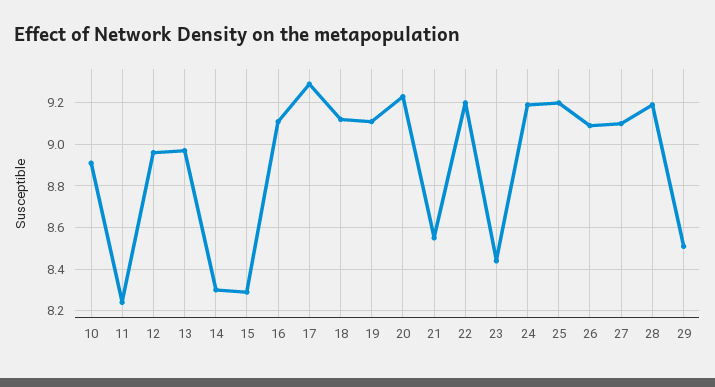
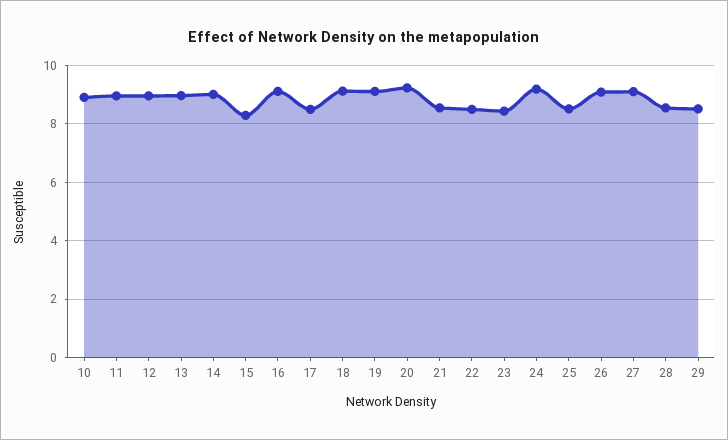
11: 8.25 -> 9
14: 8.3 -> 9
17: 9.3 -> 8.5
22: 9.2 -> 8.5
25: 9.2 -> 8.5
28: 9.2 -> 8.5

